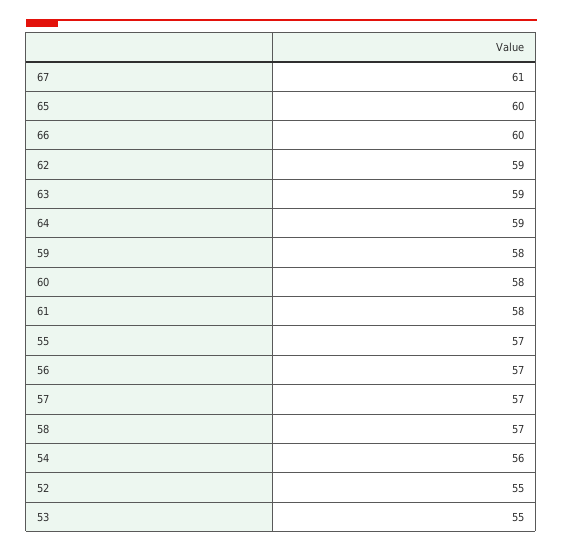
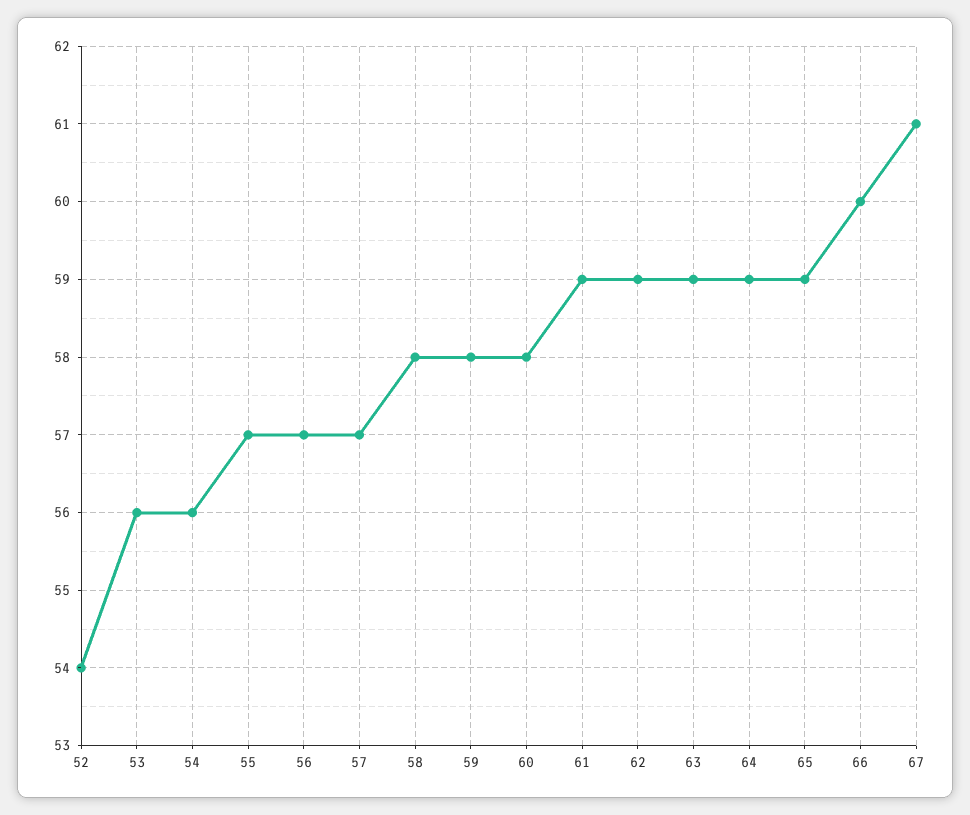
65: 60 -> 59
61: 58 -> 59
58: 57 -> 58
52: 55 -> 54
53: 55 -> 56

